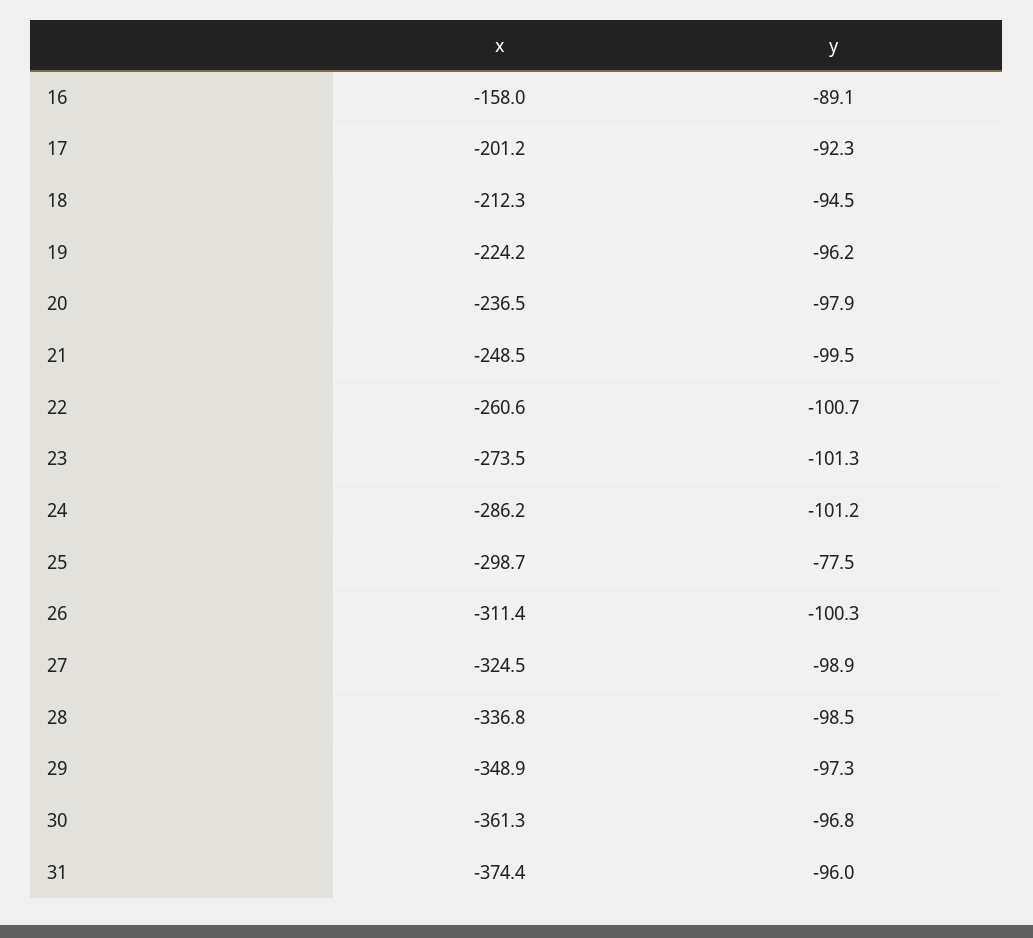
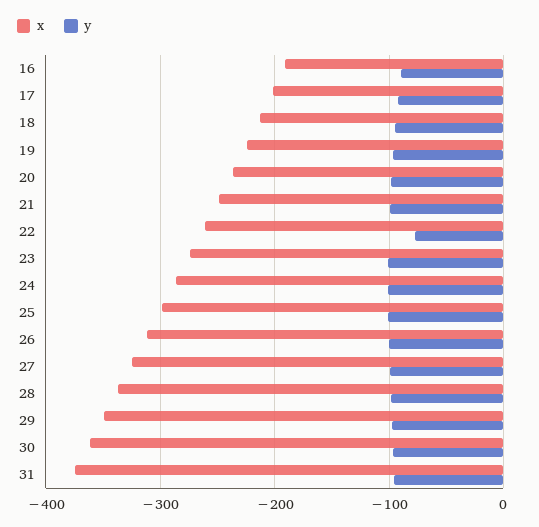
x, 16: -158 -> -190
y, 22: -100.7 -> -80
y, 25: -77.5 -> -100

